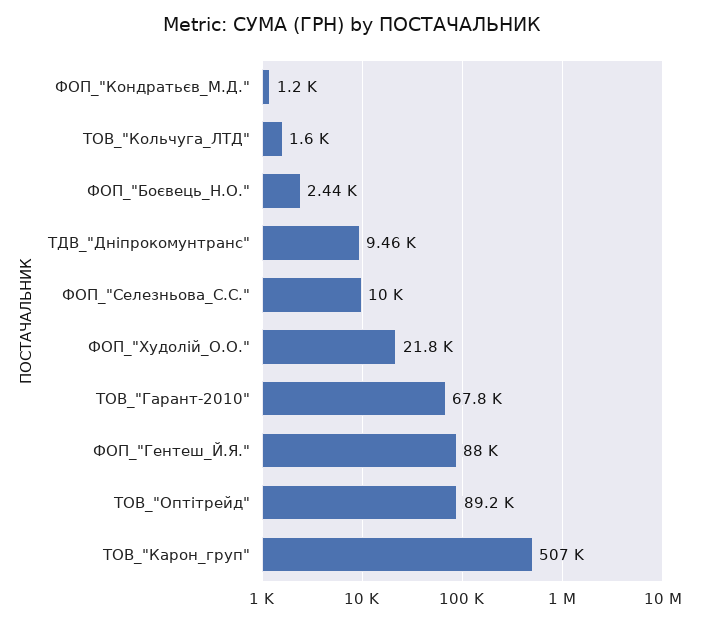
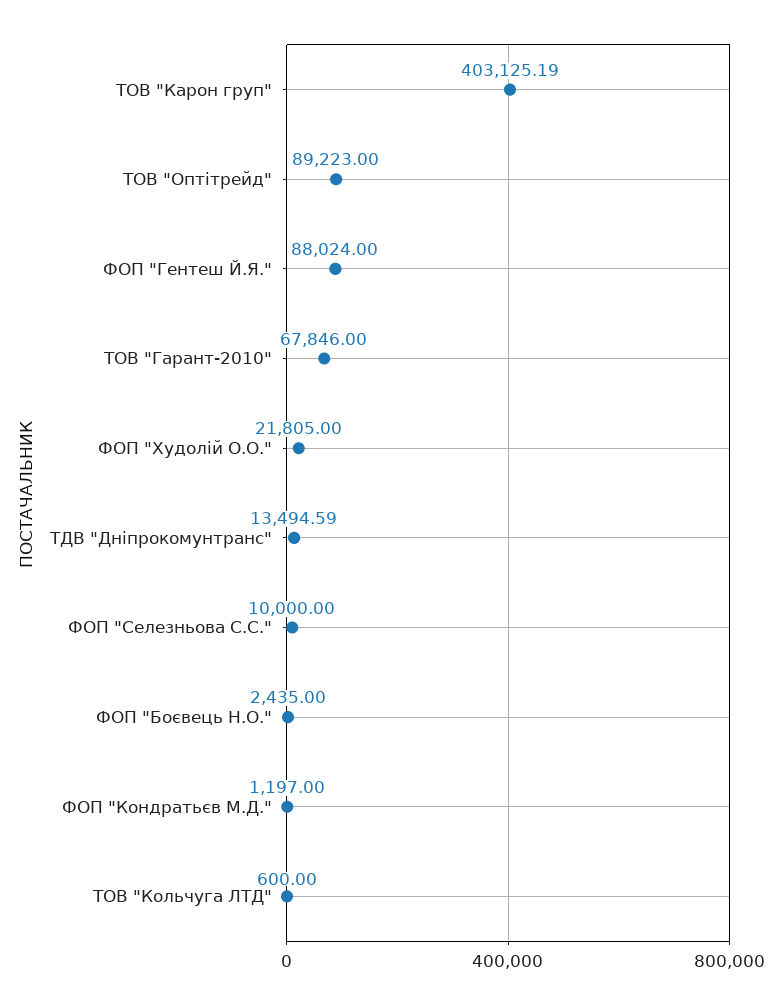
ТОВ_"Кольчуга_ЛТД": 1600 -> 600
ТДВ_"Дніпрокомунтранс": 9460 -> 13494.59
ТОВ_"Карон_груп": 507000 -> 403125.19

